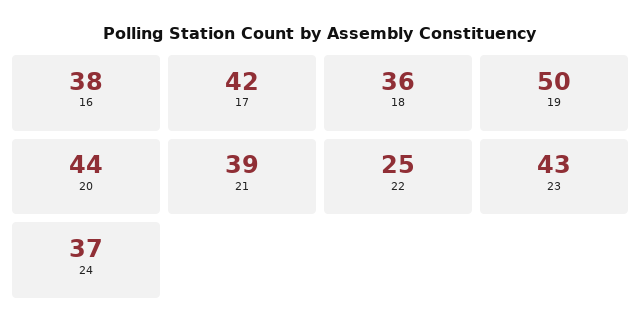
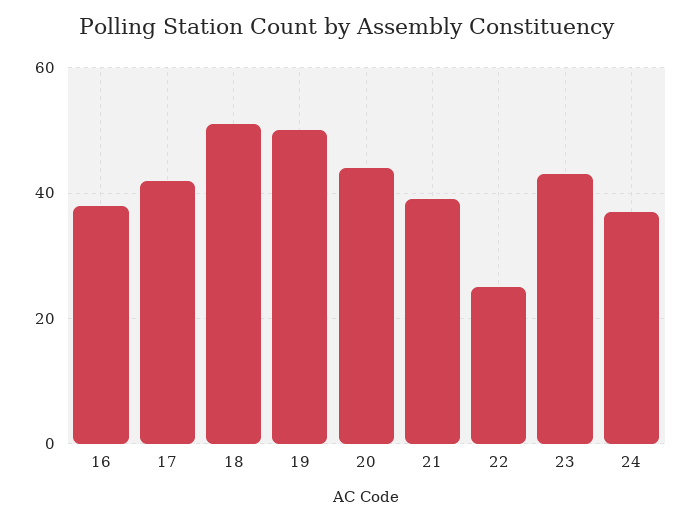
18: 36 -> 50

